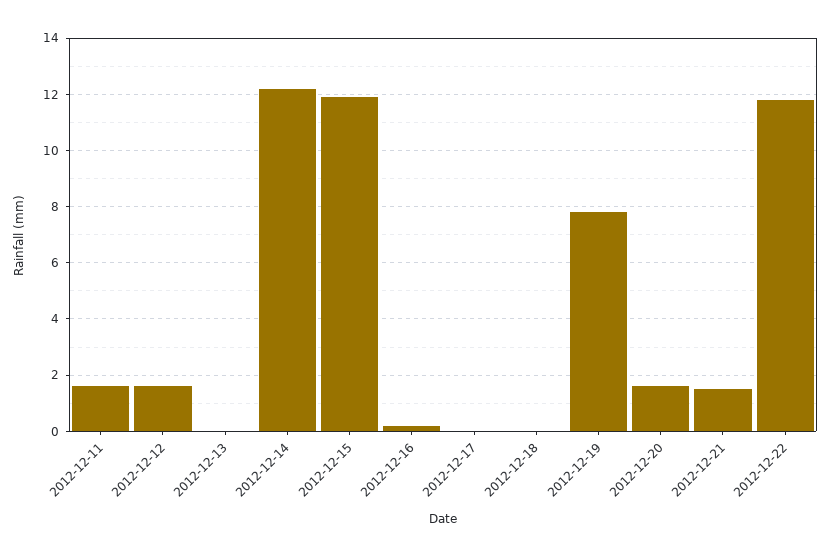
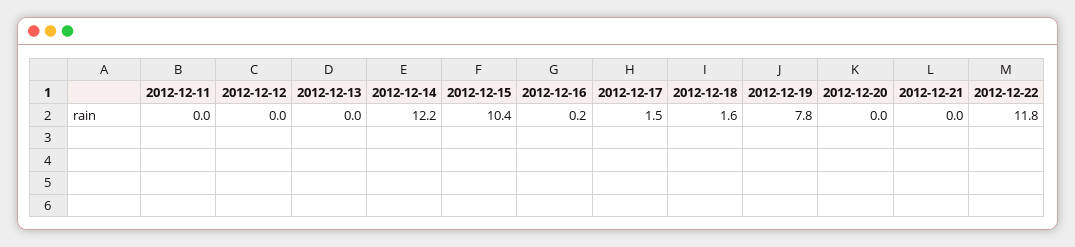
2012-12-11: 1.5 -> 0
2012-12-12: 1.5 -> 0
2012-12-15: 12 -> 10.4
2012-12-17: 0 -> 1.5
2012-12-18: 0 -> 1.6
2012-12-20: 1.5 -> 0
2012-12-21: 1.5 -> 0

